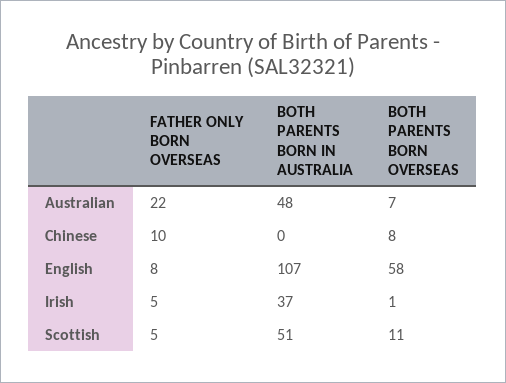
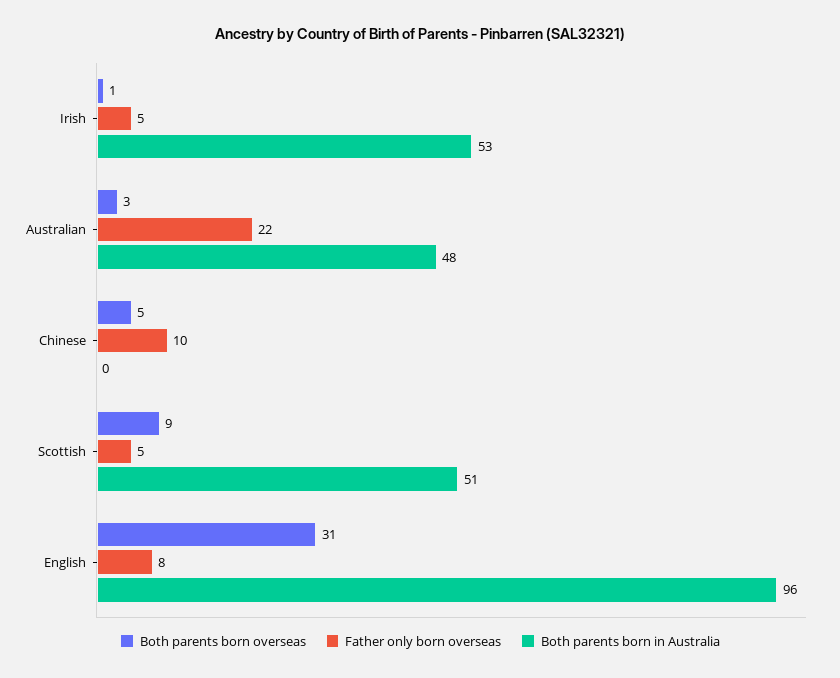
BOTH PARENTS BORN OVERSEAS, Australian: 7 -> 3
BOTH PARENTS BORN OVERSEAS, Chinese: 8 -> 5
BOTH PARENTS BORN IN AUSTRALIA, English: 107 -> 96
BOTH PARENTS BORN OVERSEAS, English: 58 -> 31
BOTH PARENTS BORN IN AUSTRALIA, Irish: 37 -> 53
BOTH PARENTS BORN OVERSEAS, Scottish: 11 -> 9

